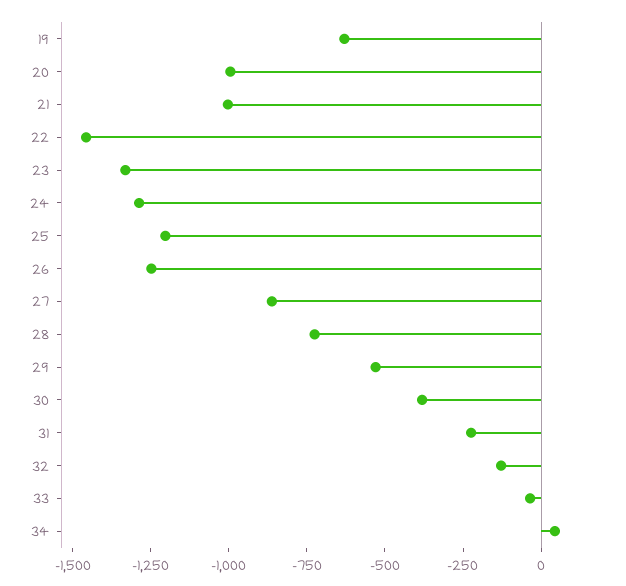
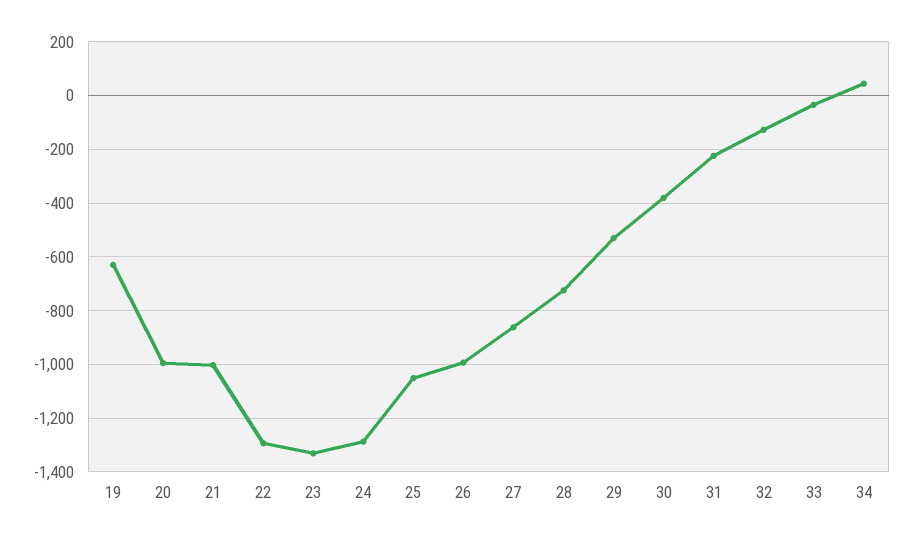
22: -1450 -> -1300
25: -1200 -> -1050
26: -1250 -> -1000

